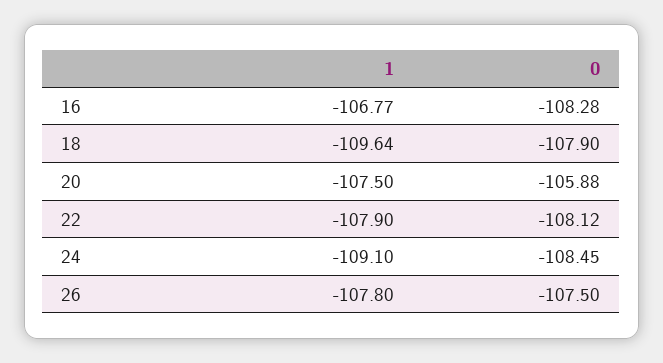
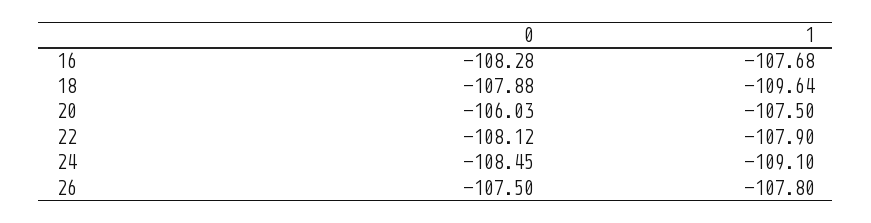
1, 16: -106.77 -> -107.68
0, 18: -107.9 -> -107.88
0, 20: -105.88 -> -106.03

